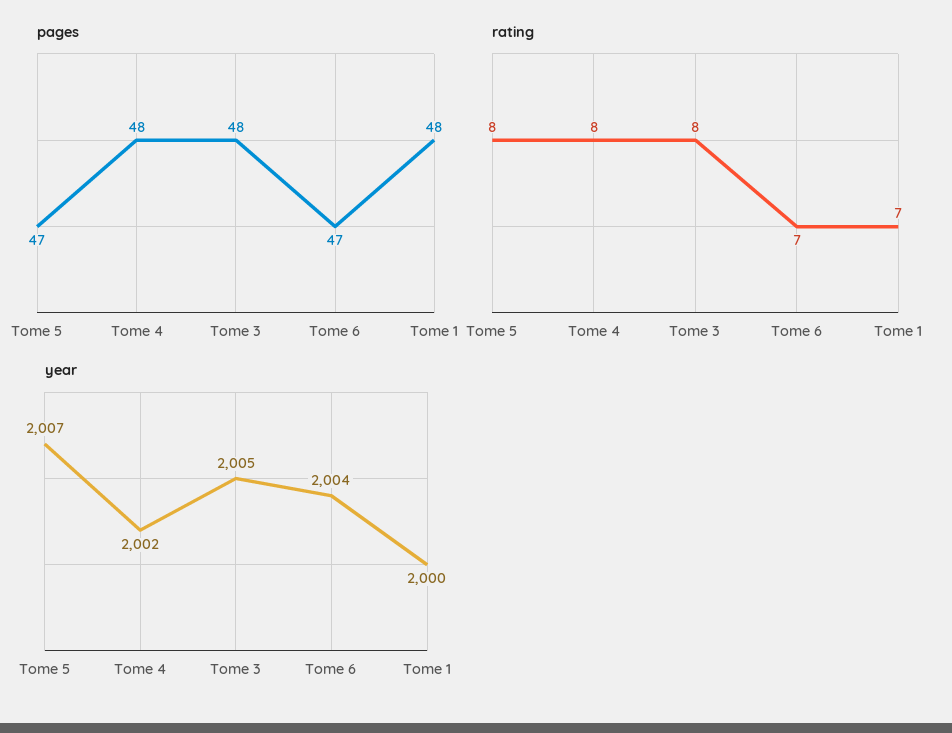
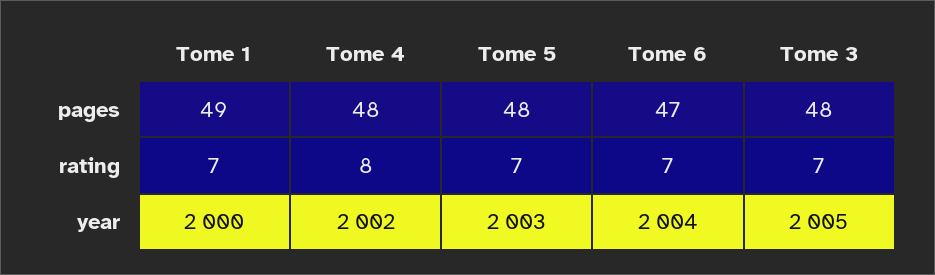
pages, Tome 5: 47 -> 48
pages, Tome 1: 48 -> 49
rating, Tome 5: 8 -> 7
rating, Tome 3: 8 -> 7
year, Tome 5: 2007 -> 2003

